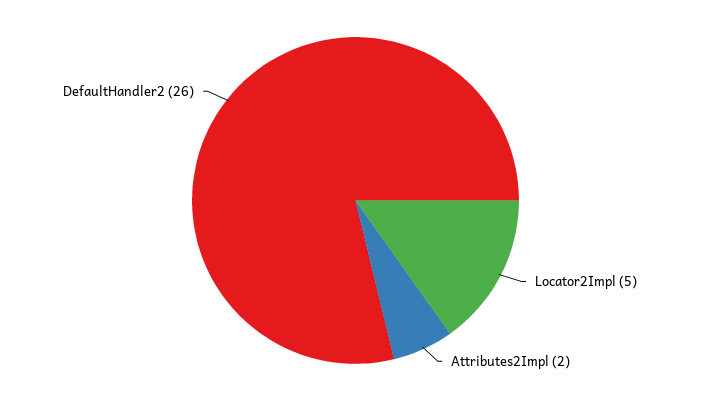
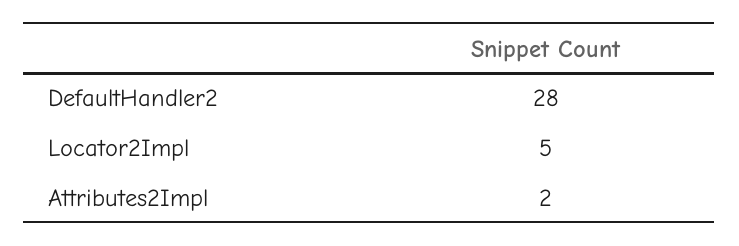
DefaultHandler2: 26 -> 28

